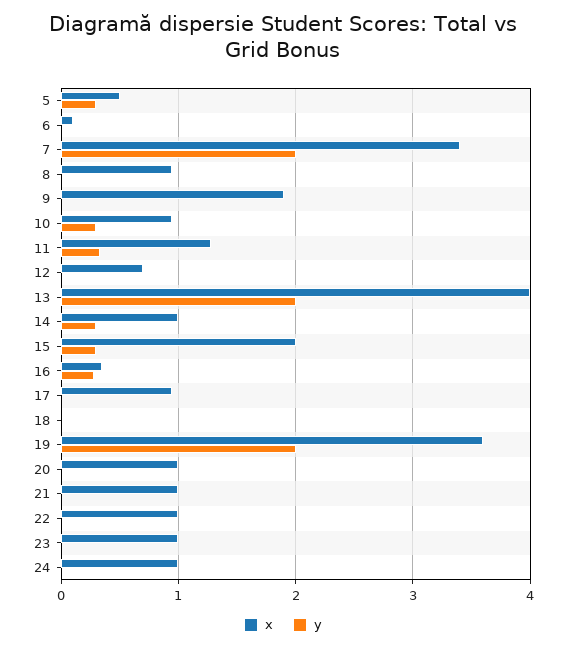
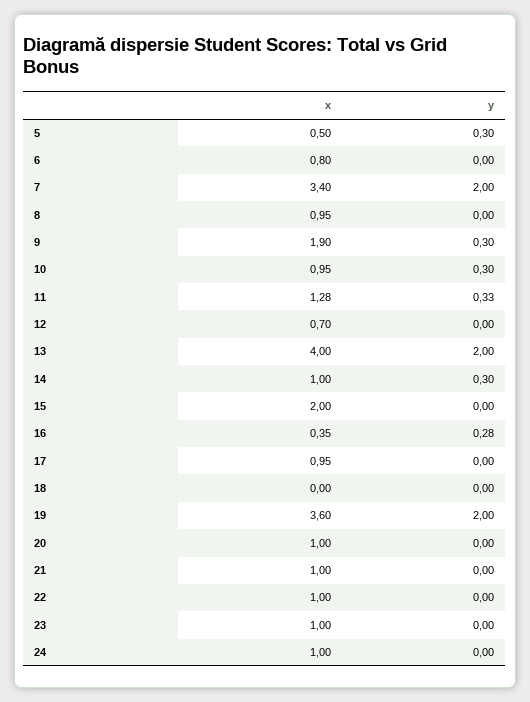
x, 6: 0.1 -> 0.8
y, 9: 0 -> 0.3
y, 15: 0.3 -> 0

